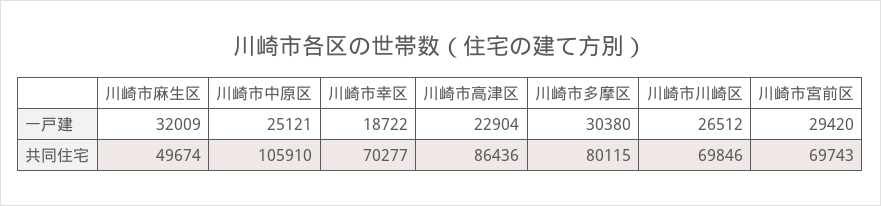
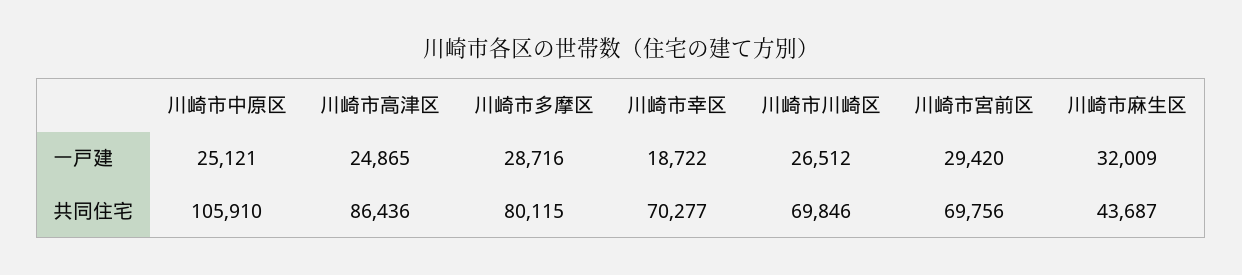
川崎市高津区, 一戸建: 22904 -> 24865
川崎市多摩区, 一戸建: 30380 -> 28716
川崎市麻生区, 共同住宅: 49674 -> 43687
川崎市宮前区, 共同住宅: 69743 -> 69756

